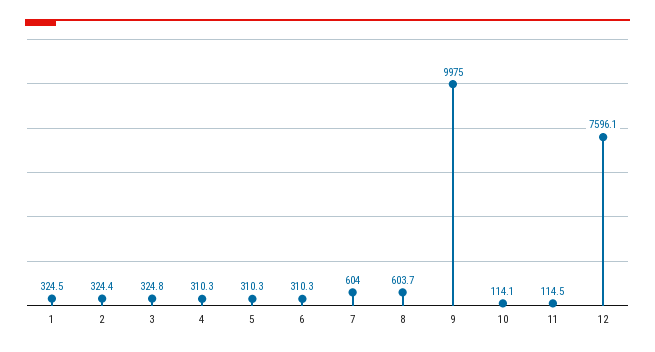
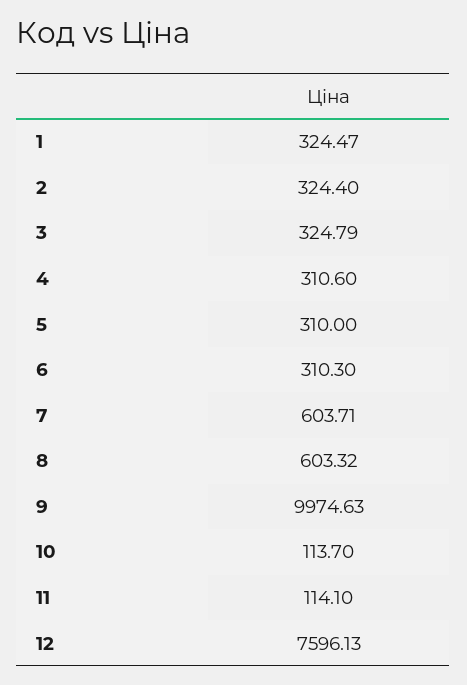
4: 310.3 -> 310.6
5: 310.3 -> 310
7: 604 -> 603.71
8: 603.7 -> 603.32
9: 9975 -> 9974.63
10: 114.1 -> 113.7
11: 114.5 -> 114.1

